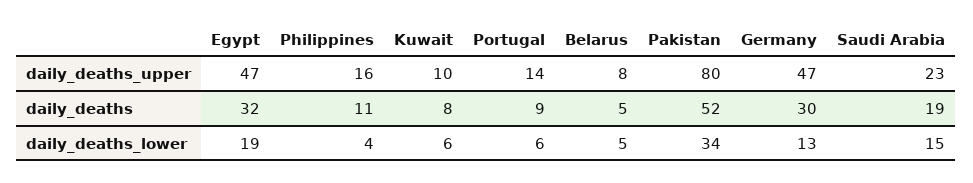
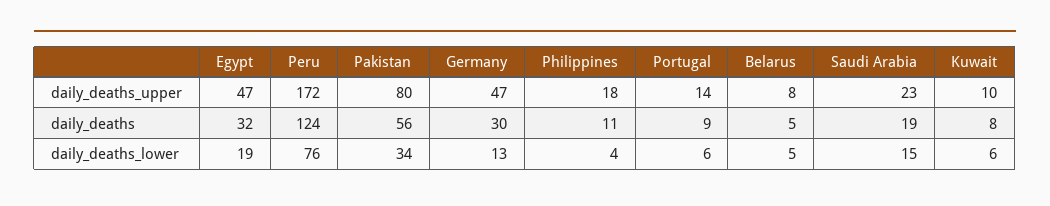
Philippines, daily_deaths_upper: 16 -> 18
Pakistan, daily_deaths: 52 -> 56
Peru, daily_deaths_upper: none -> 172
Peru, daily_deaths: none -> 124
Peru, daily_deaths_lower: none -> 76

